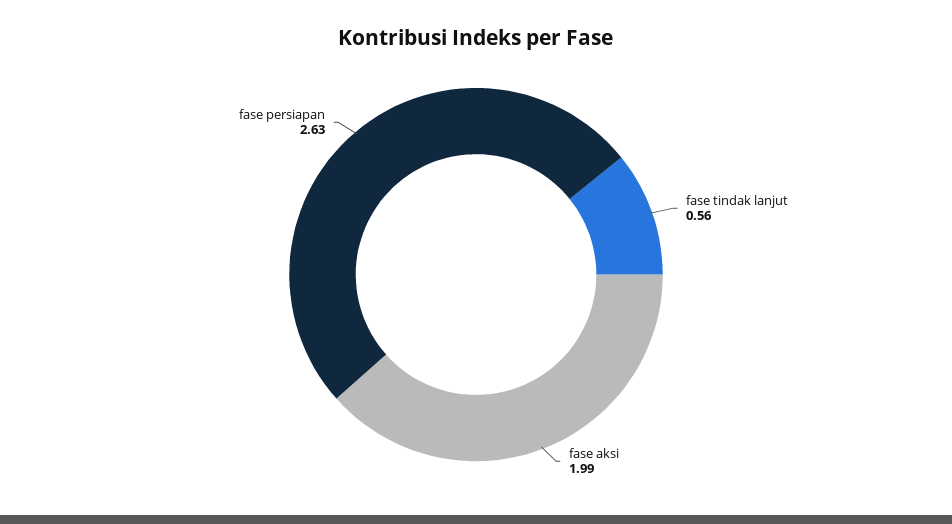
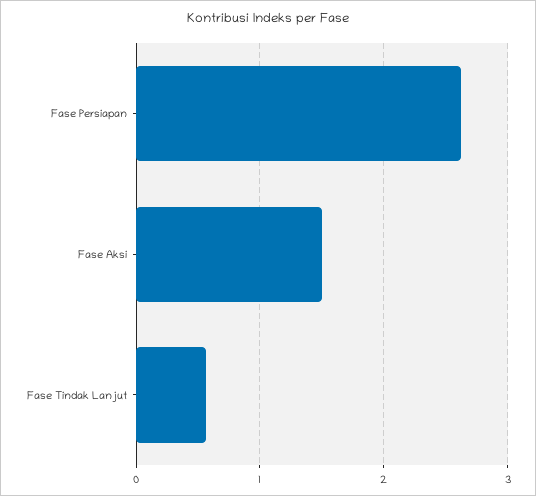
fase aksi: 1.99 -> 1.5

